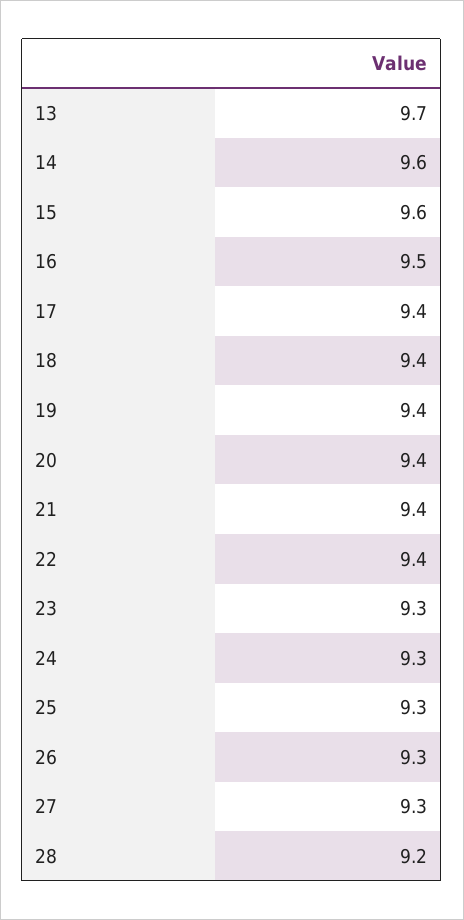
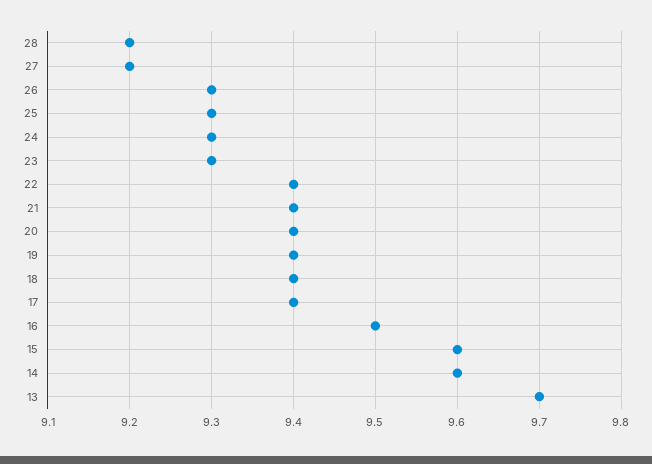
27: 9.3 -> 9.2

